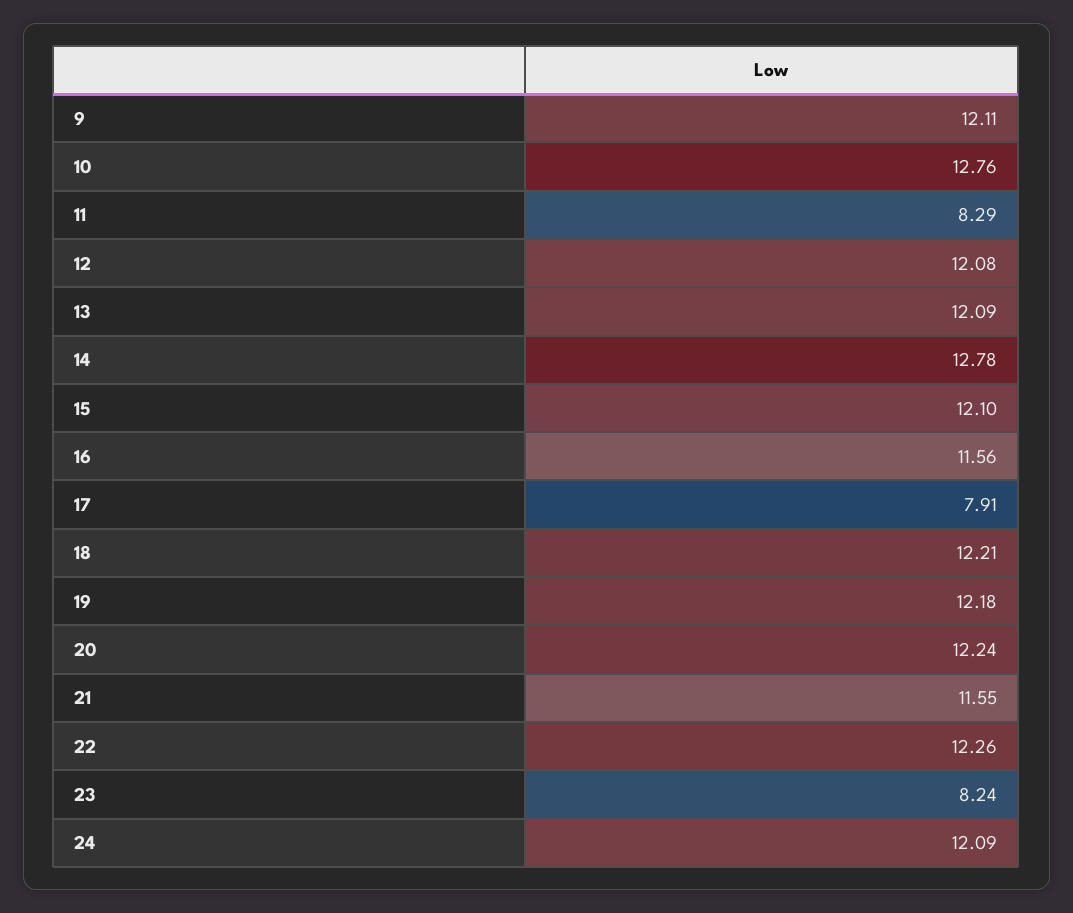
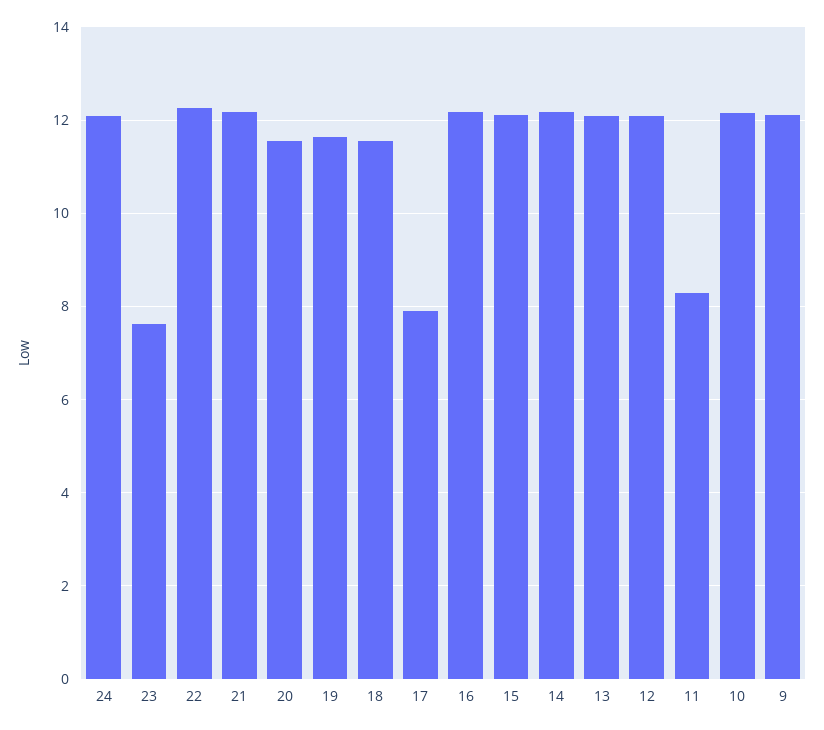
10: 12.76 -> 12.2
14: 12.78 -> 12.2
16: 11.56 -> 12.2
18: 12.21 -> 11.6
19: 12.18 -> 11.6
20: 12.24 -> 11.6
21: 11.55 -> 12.2
23: 8.24 -> 7.6

